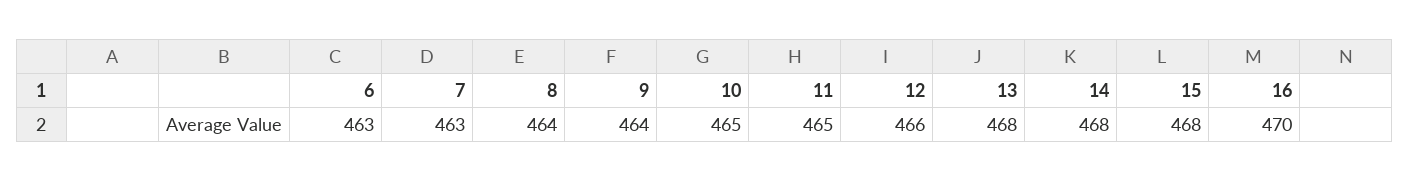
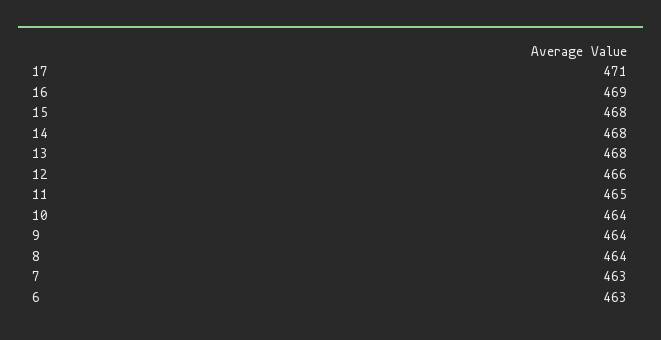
10: 465 -> 464
16: 470 -> 469
17: none -> 471

